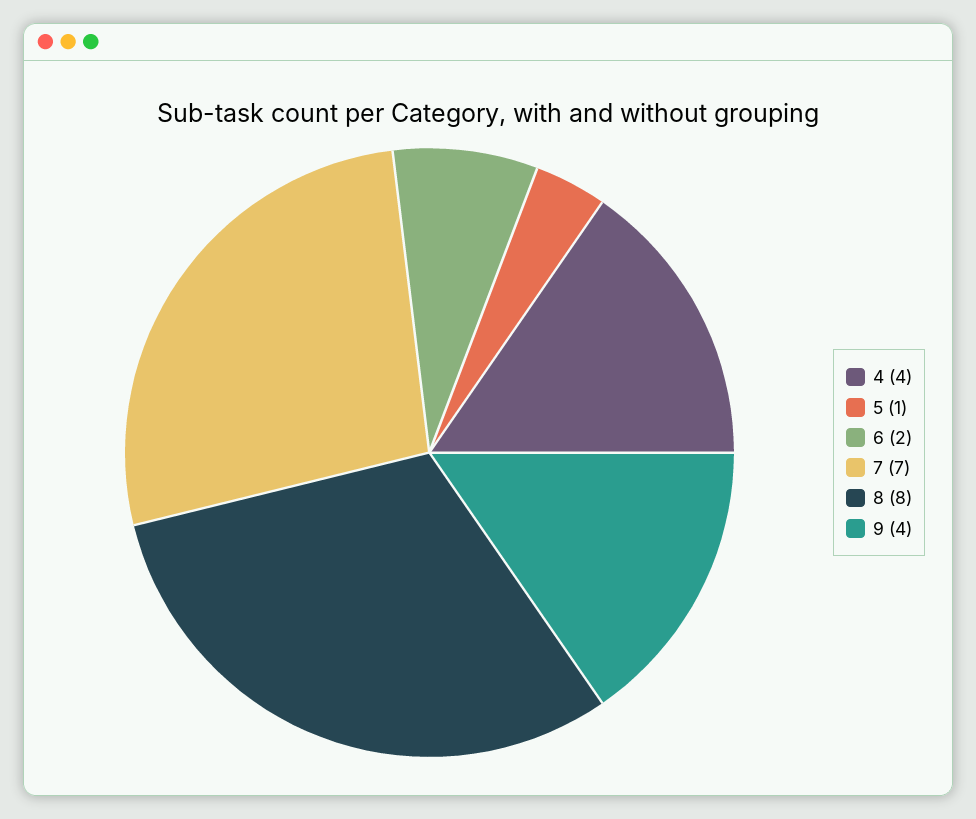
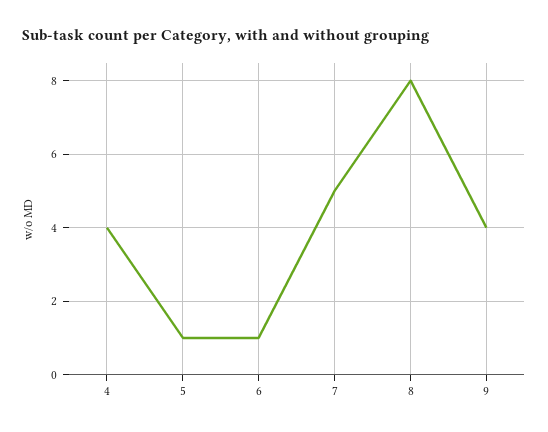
6: 2 -> 1
7: 7 -> 5

